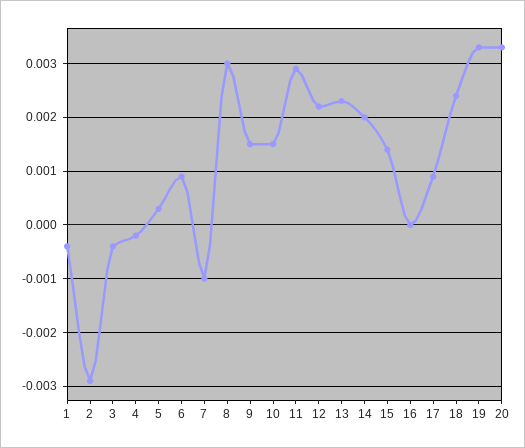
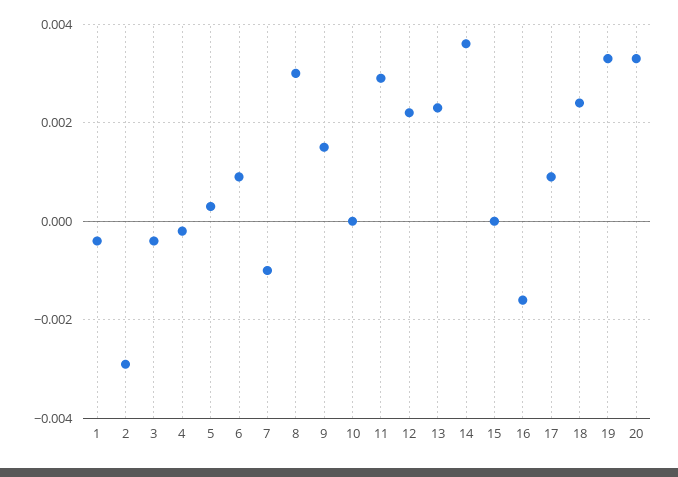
10: 0.0015 -> 0
14: 0.002 -> 0.0035
15: 0.0015 -> 0
16: 0 -> -0.0015

